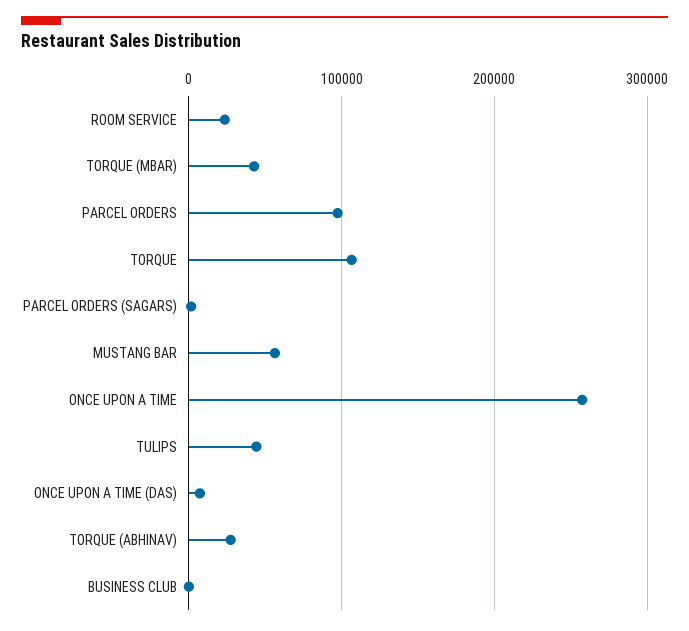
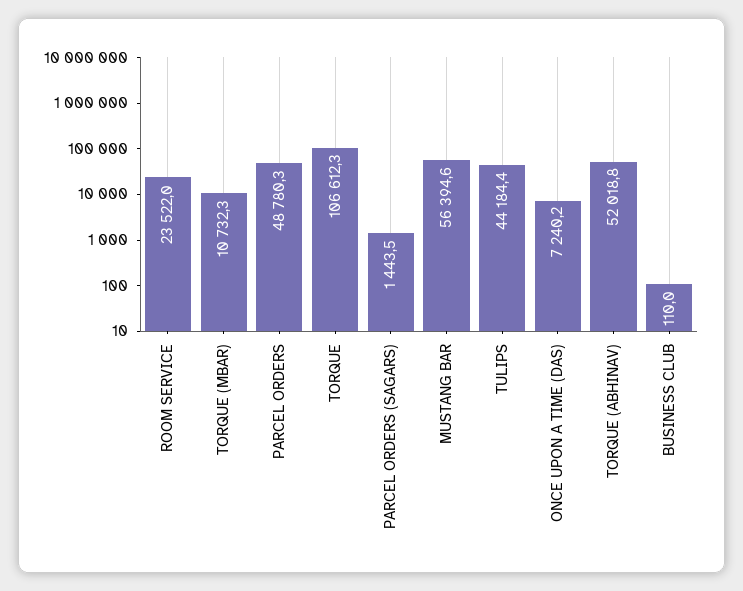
TORQUE (MBAR): 40000 -> 10732.3
PARCEL ORDERS: 100000 -> 48780.3
ONCE UPON A TIME: 260000 -> none
TORQUE (ABHINAV): 30000 -> 52018.8

